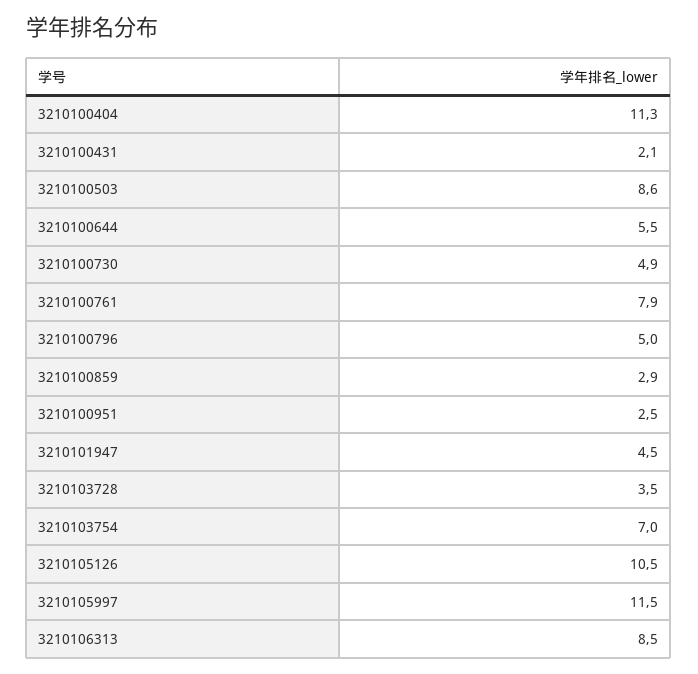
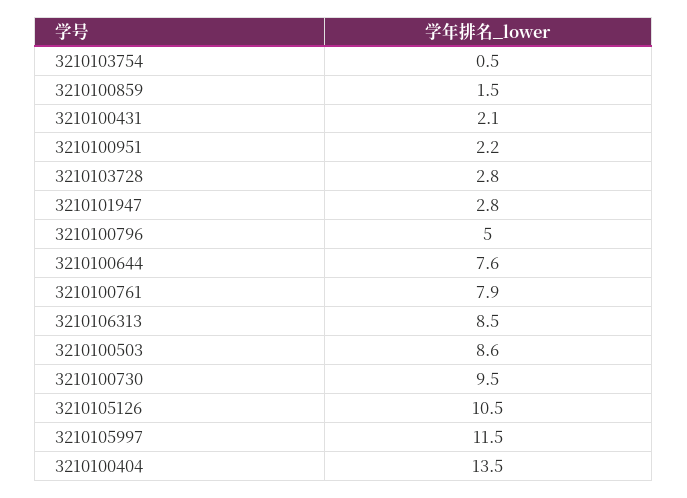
3210100404: 11.3 -> 13.5
3210100644: 5.5 -> 7.6
3210100730: 4.9 -> 9.5
3210100859: 2.9 -> 1.5
3210100951: 2.5 -> 2.2
3210101947: 4.5 -> 2.8
3210103728: 3.5 -> 2.8
3210103754: 7 -> 0.5

